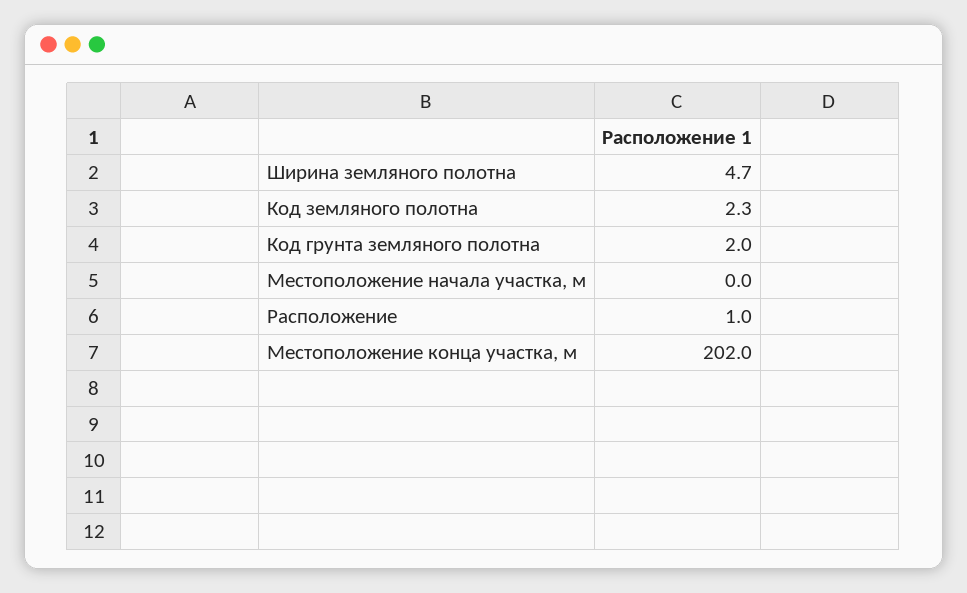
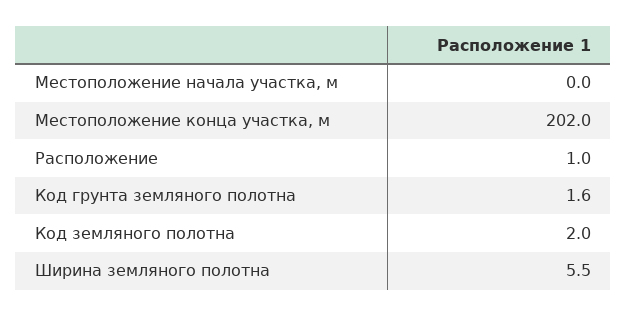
Ширина земляного полотна: 4.7 -> 5.5
Код земляного полотна: 2.3 -> 2
Код грунта земляного полотна: 2 -> 1.6

